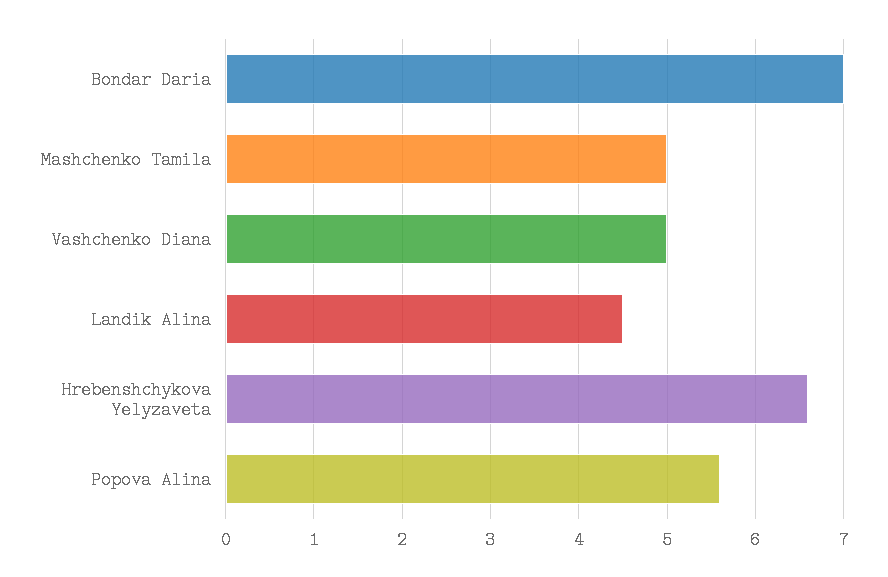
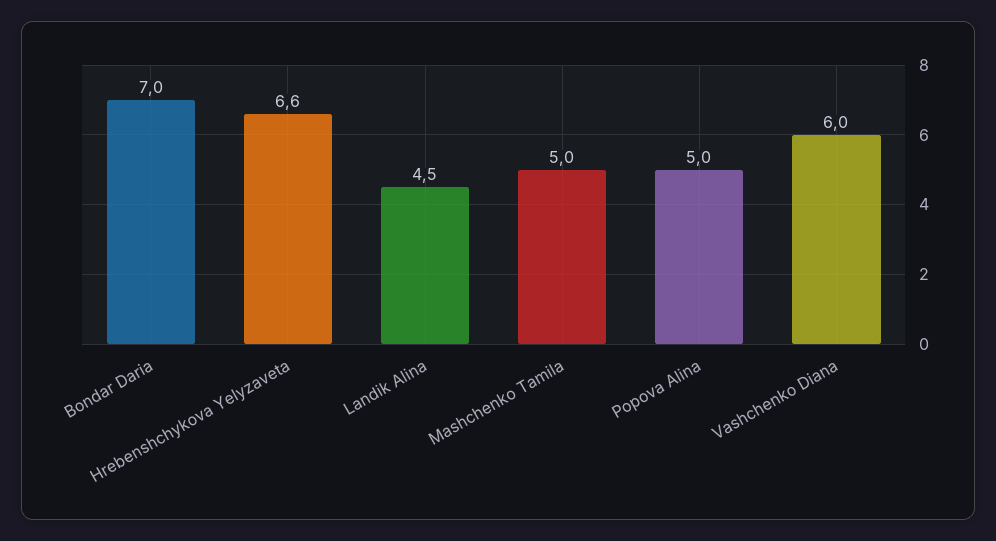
Vashchenko Diana: 5 -> 6
Popova Alina: 5.6 -> 5

